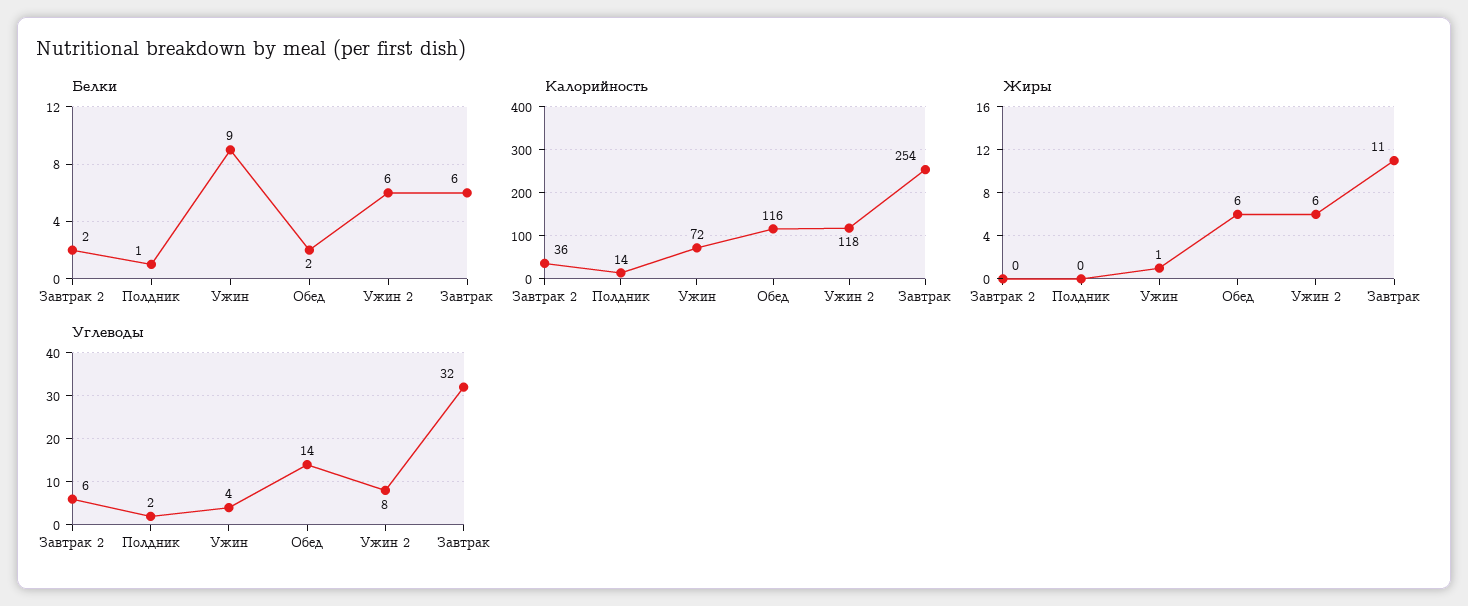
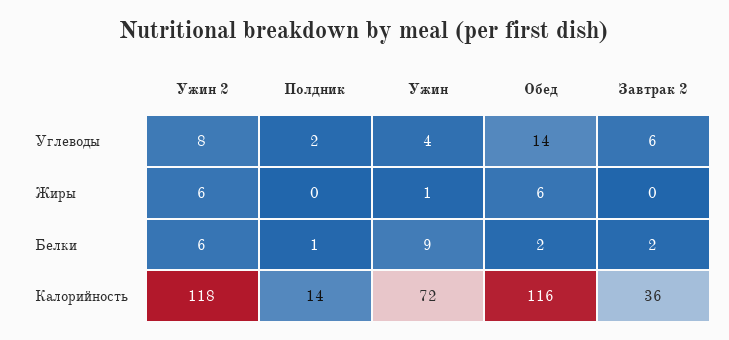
Белки, Завтрак: 6 -> none
Калорийность, Завтрак: 254 -> none
Жиры, Завтрак: 11 -> none
Углеводы, Завтрак: 32 -> none

